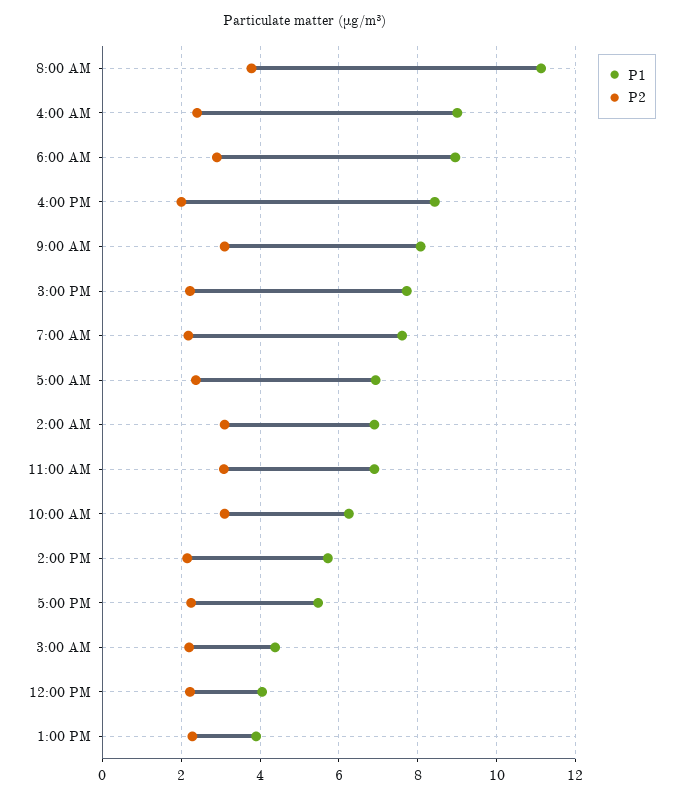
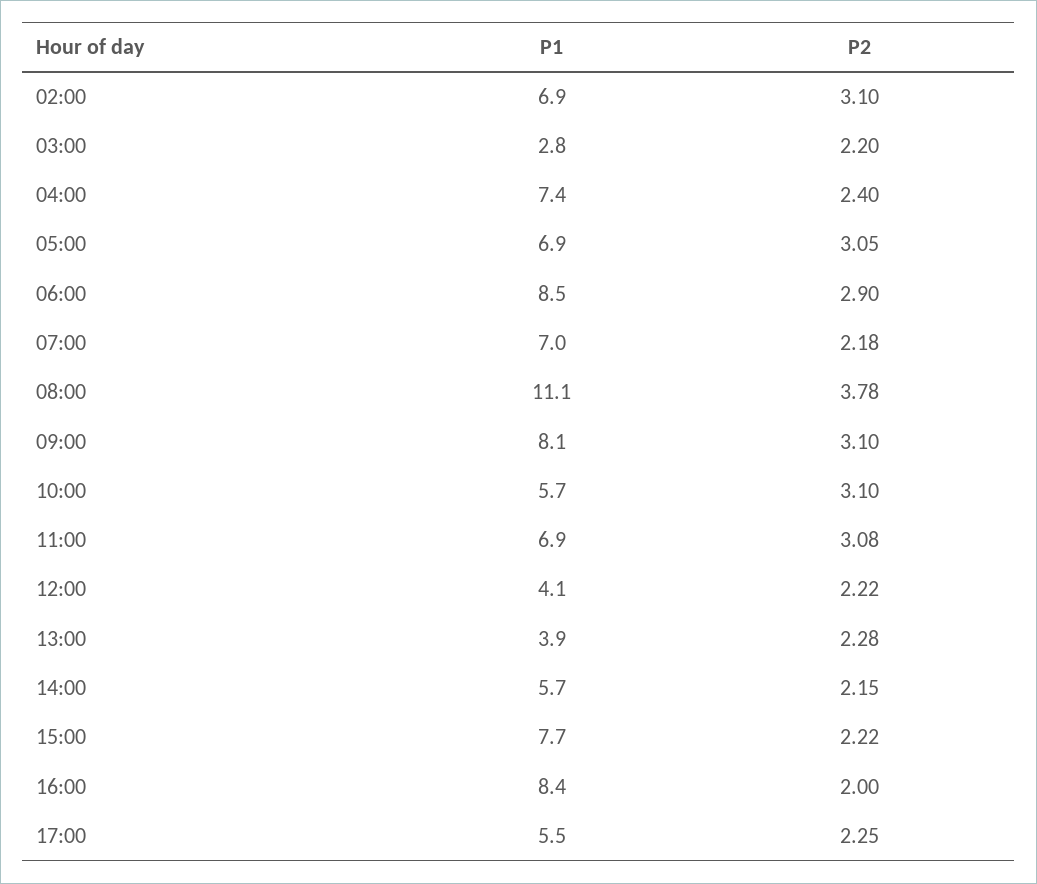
P1, 4:00 AM: 9 -> 7.4
P1, 6:00 AM: 9 -> 8.5
P1, 7:00 AM: 7.6 -> 7
P2, 5:00 AM: 2.4 -> 3.05
P1, 10:00 AM: 6.2 -> 5.7
P1, 3:00 AM: 4.4 -> 2.8

